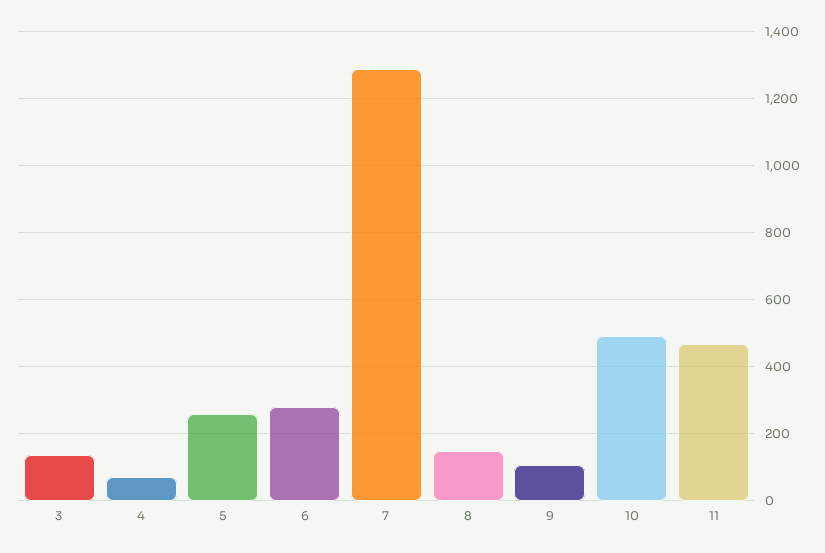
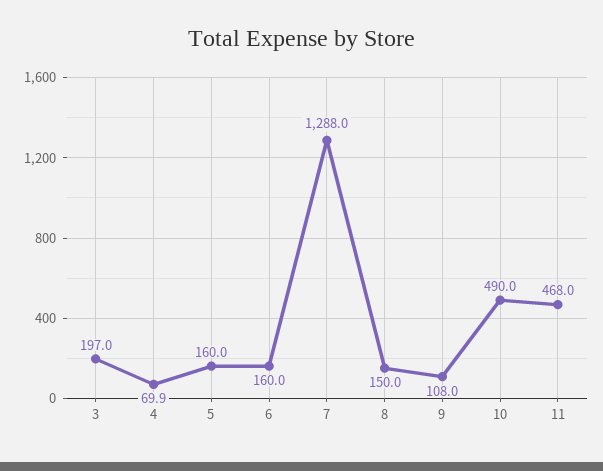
3: 140 -> 197
5: 260 -> 160
6: 280 -> 160

